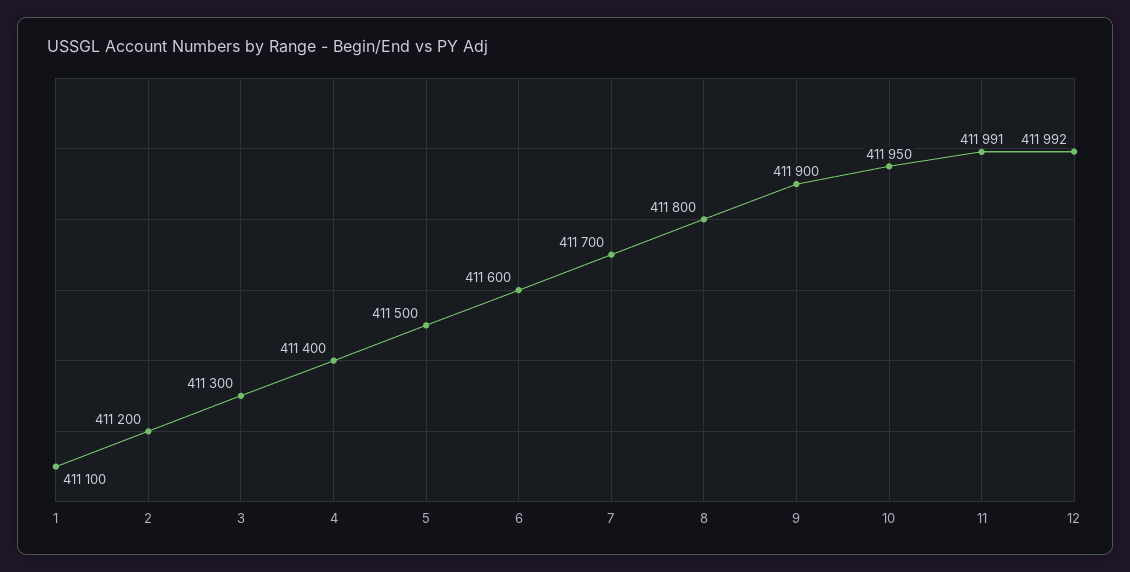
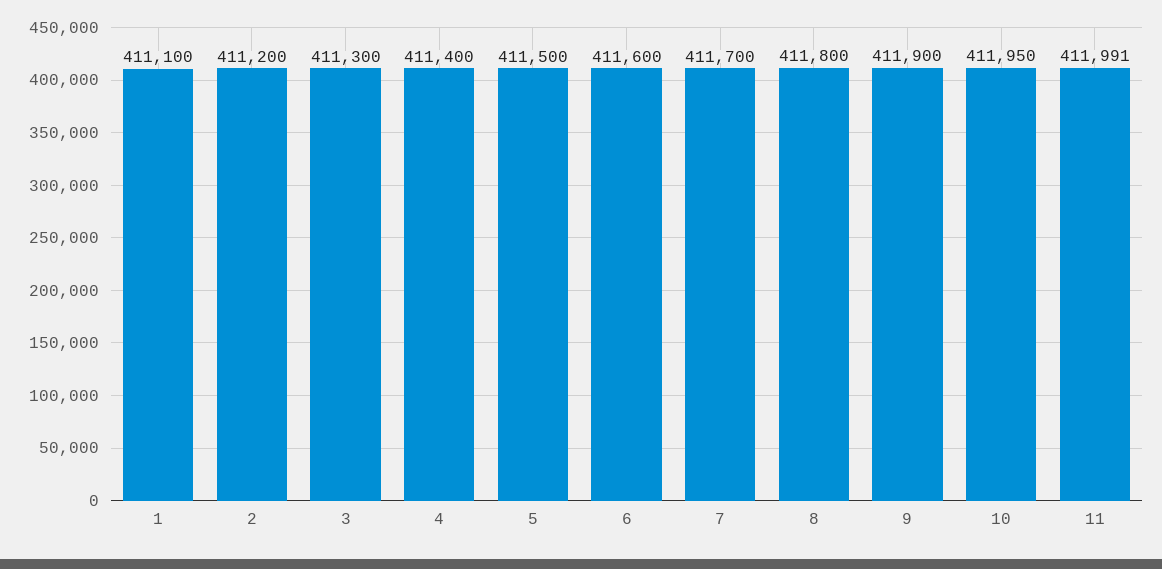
12: 411992 -> none

